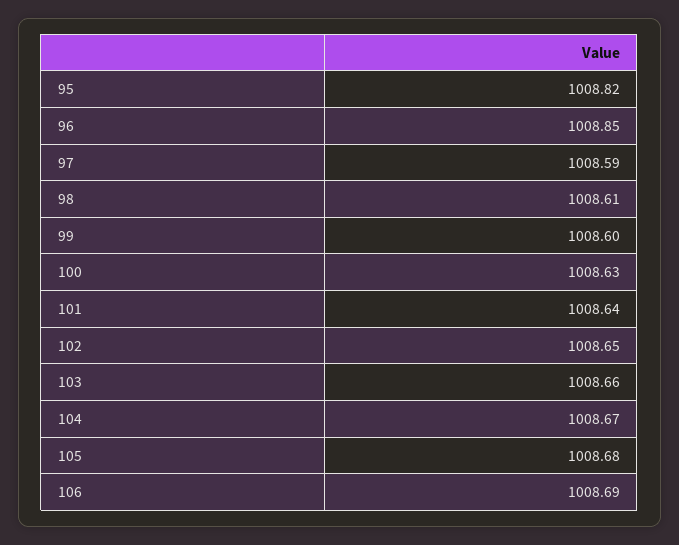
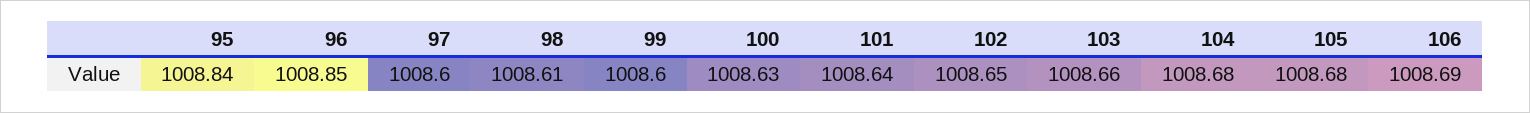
95: 1008.82 -> 1008.84
97: 1008.59 -> 1008.6
104: 1008.67 -> 1008.68

